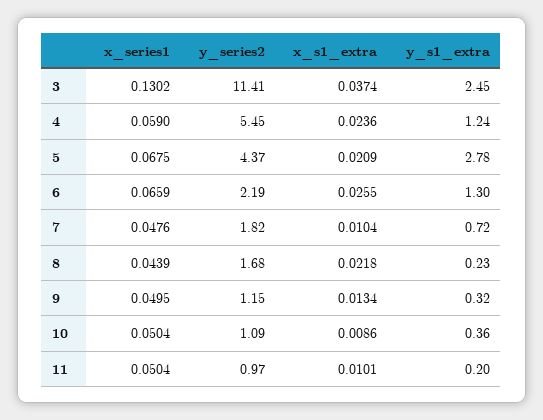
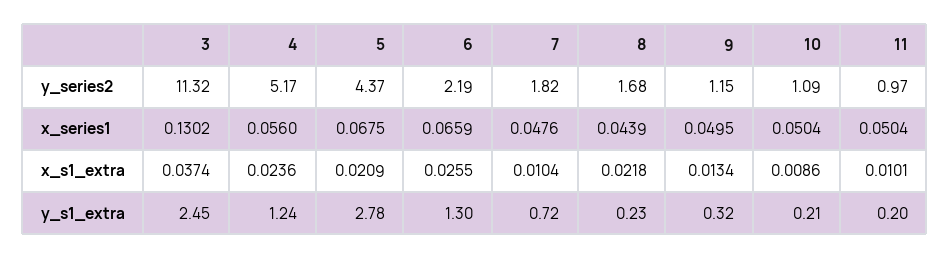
y_series2, 3: 11.41 -> 11.32
x_series1, 4: 0.059 -> 0.056
y_series2, 4: 5.45 -> 5.17
y_s1_extra, 10: 0.36 -> 0.21

